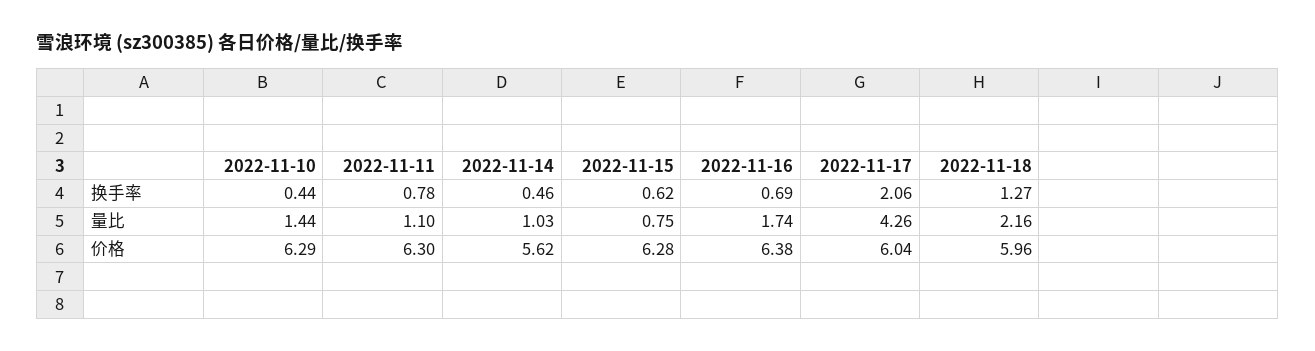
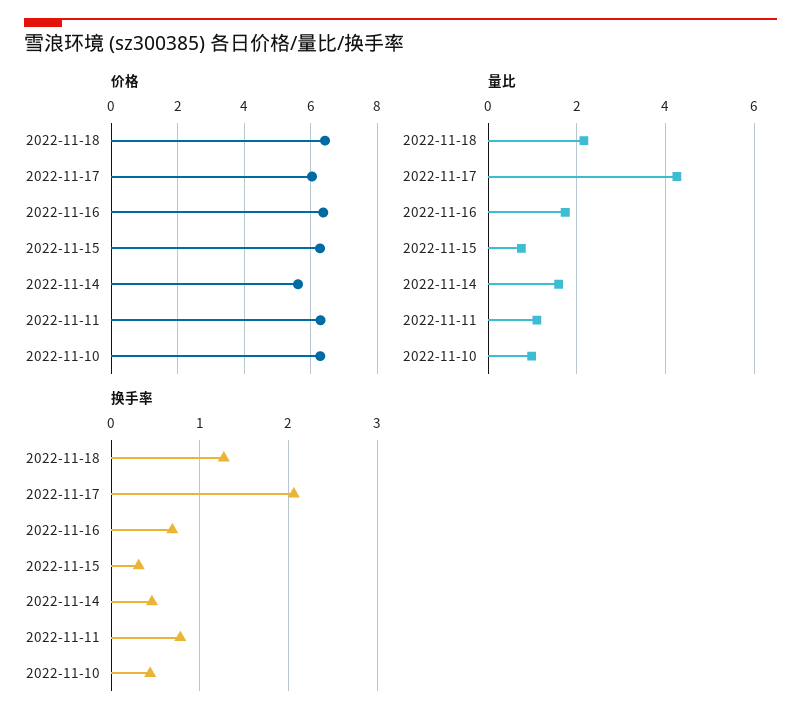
换手率, 2022-11-15: 0.62 -> 0.3
量比, 2022-11-10: 1.44 -> 1
量比, 2022-11-14: 1.03 -> 1.6
价格, 2022-11-18: 5.96 -> 6.4

